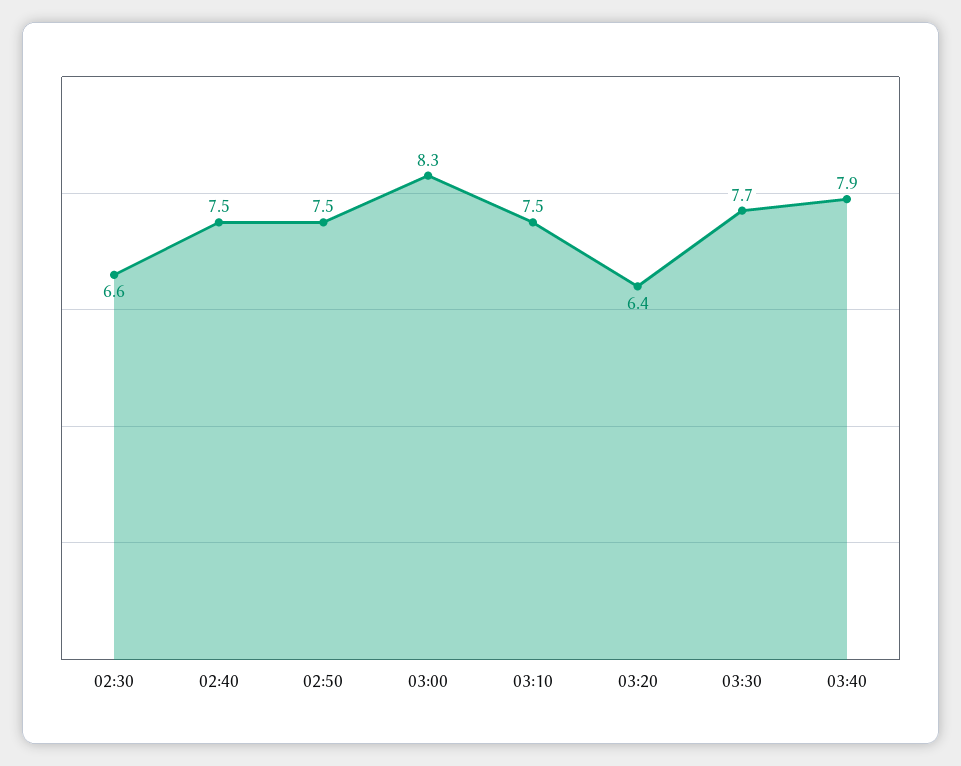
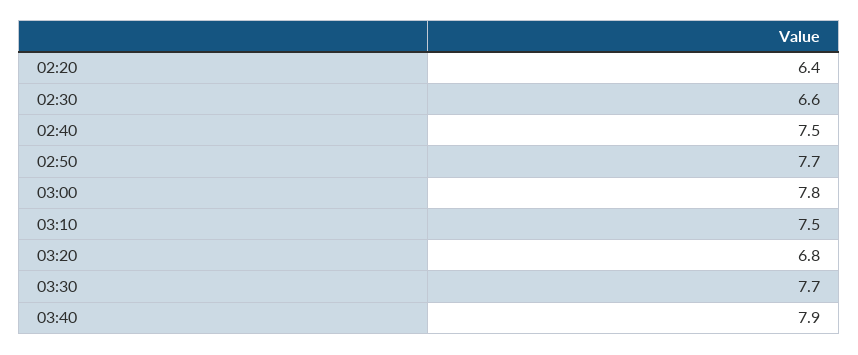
02:50: 7.5 -> 7.7
03:00: 8.3 -> 7.8
03:20: 6.4 -> 6.8
02:20: none -> 6.4

